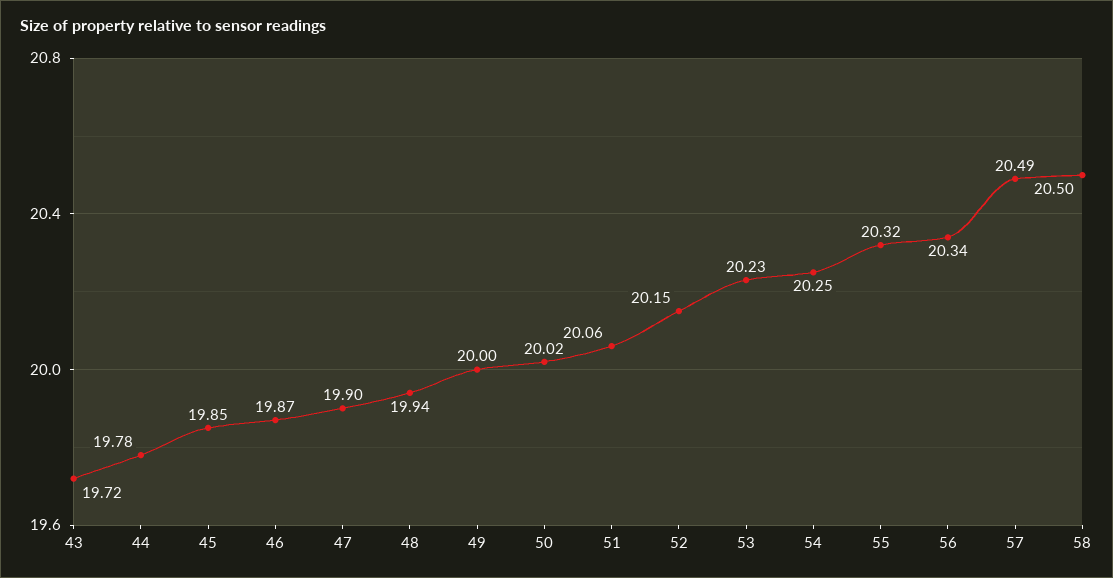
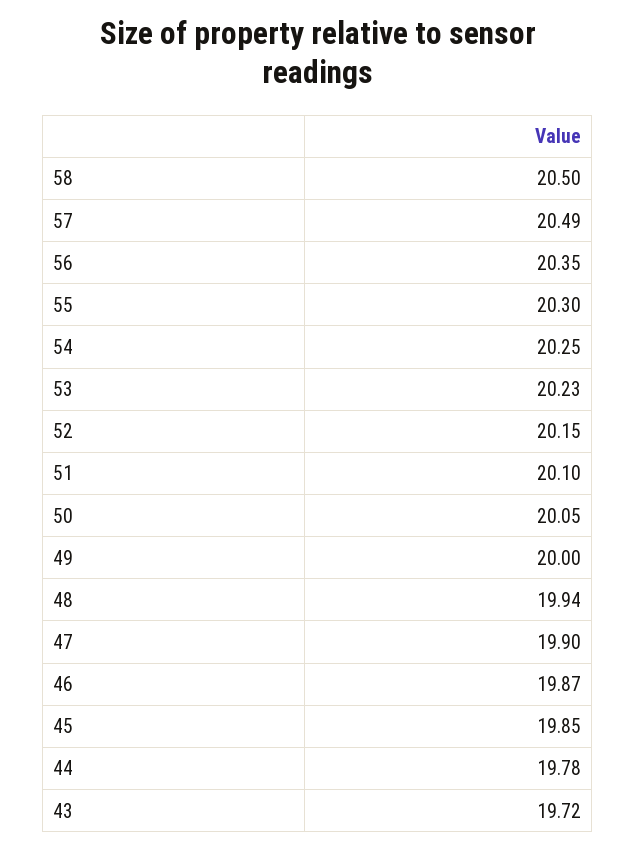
50: 20.02 -> 20.05
51: 20.06 -> 20.1
55: 20.32 -> 20.3
56: 20.34 -> 20.35

